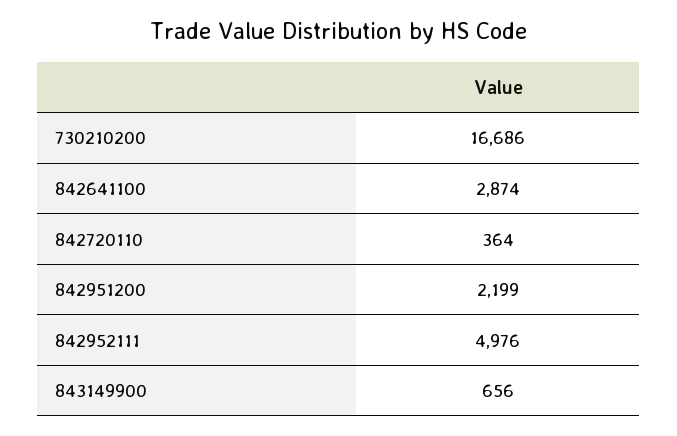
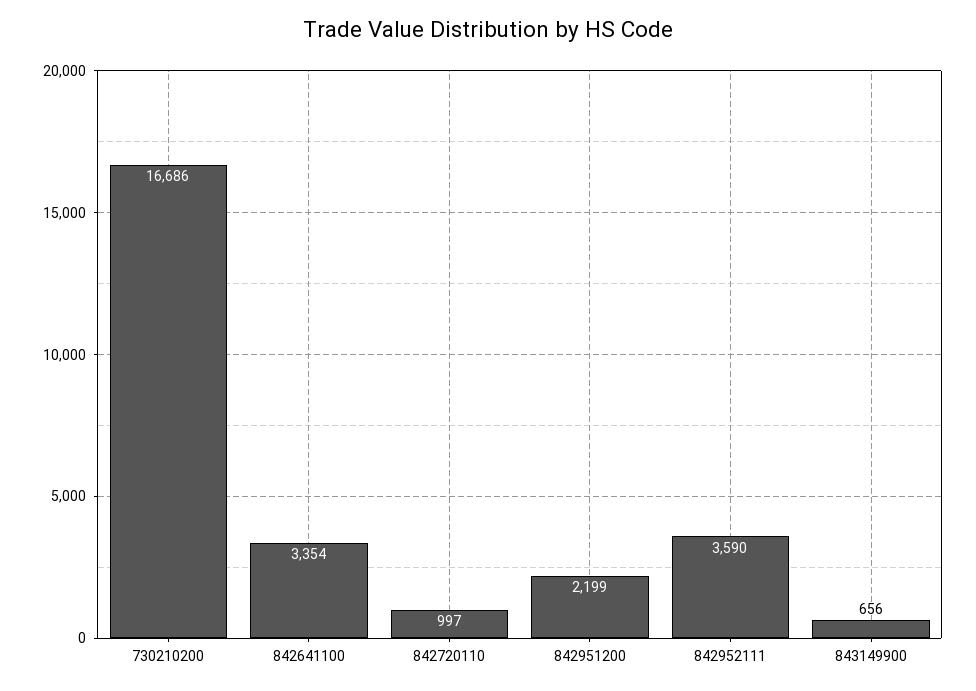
842641100: 2874 -> 3354
842720110: 364 -> 997
842952111: 4976 -> 3590

